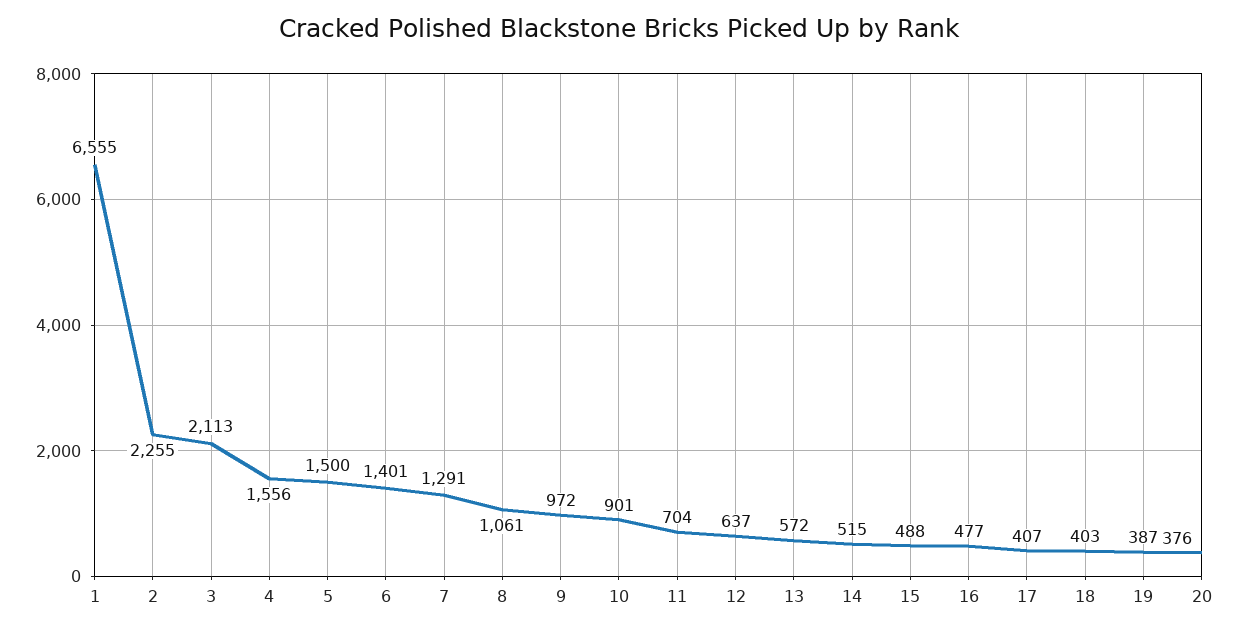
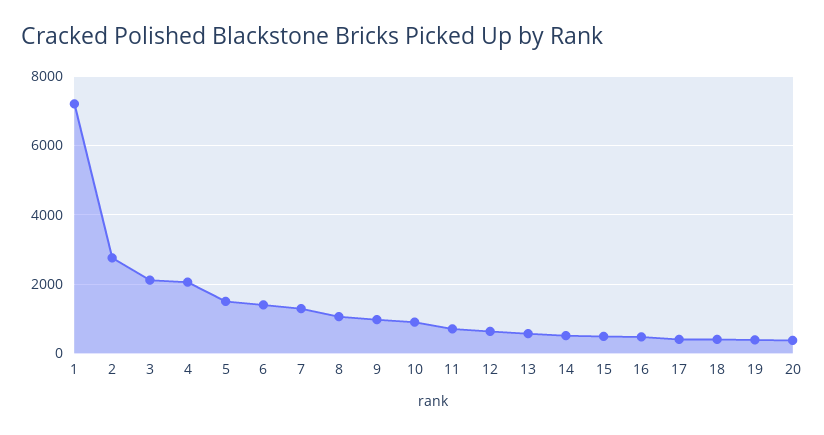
1: 6555 -> 7200
2: 2255 -> 2800
4: 1556 -> 2000

